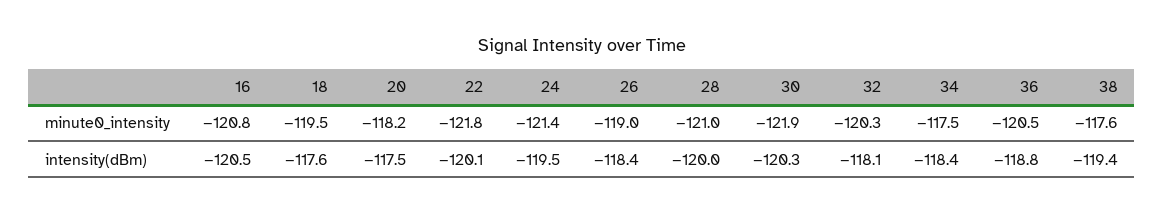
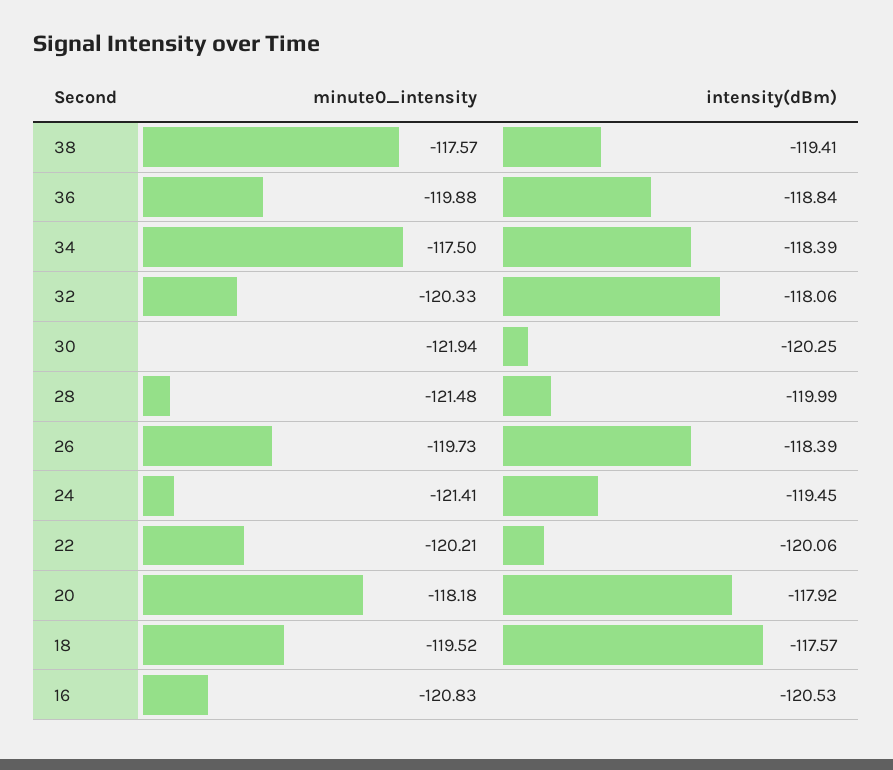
22, minute0_intensity: -121.8 -> -120.21
26, minute0_intensity: -119 -> -119.73
28, minute0_intensity: -121 -> -121.48
36, minute0_intensity: -120.5 -> -119.88
20, intensity(dBm): -117.5 -> -117.92

